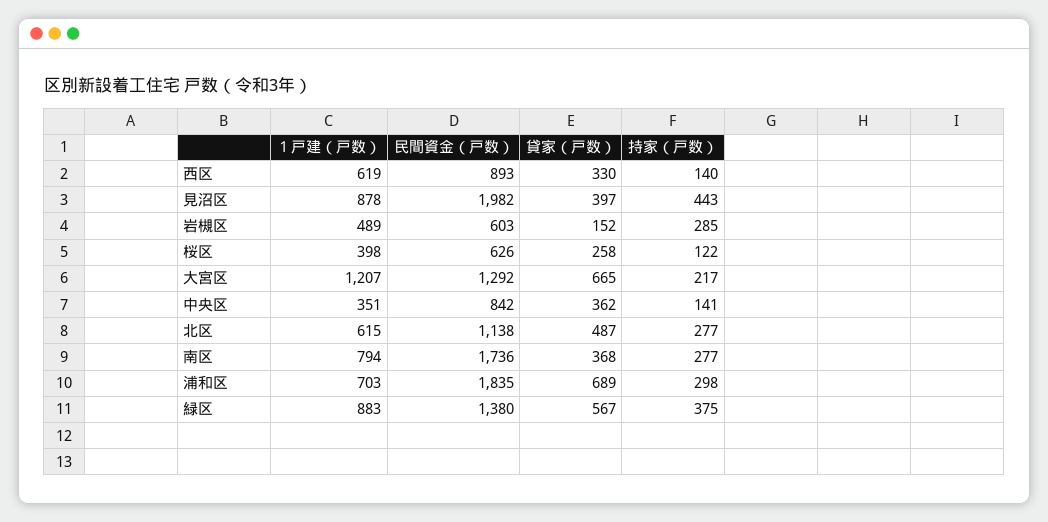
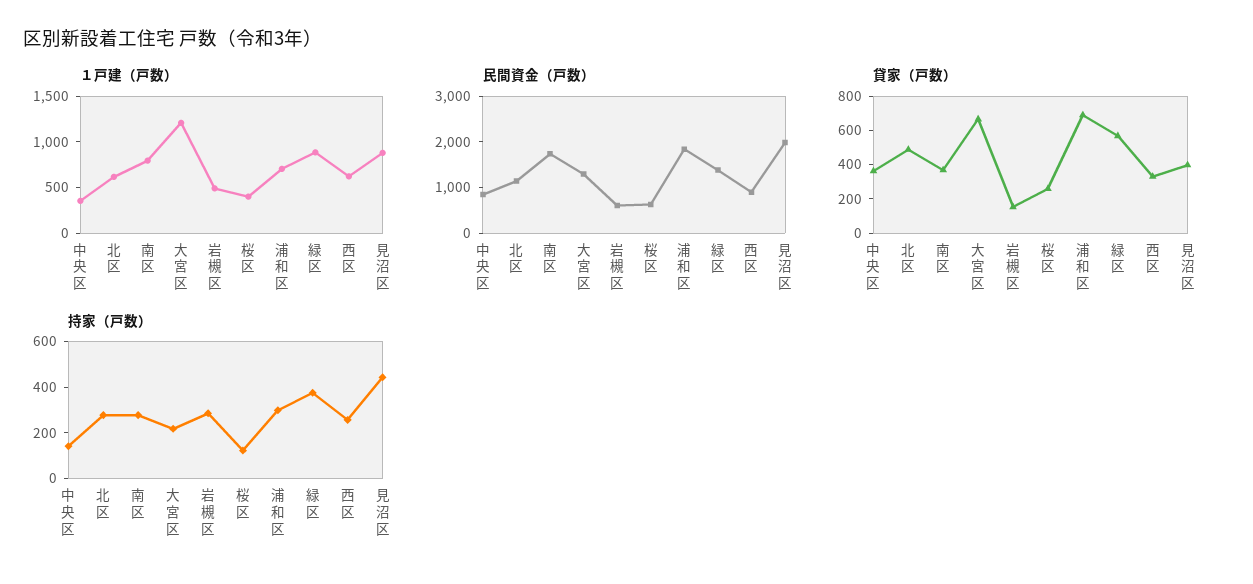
持家（戸数）, 西区: 140 -> 250

